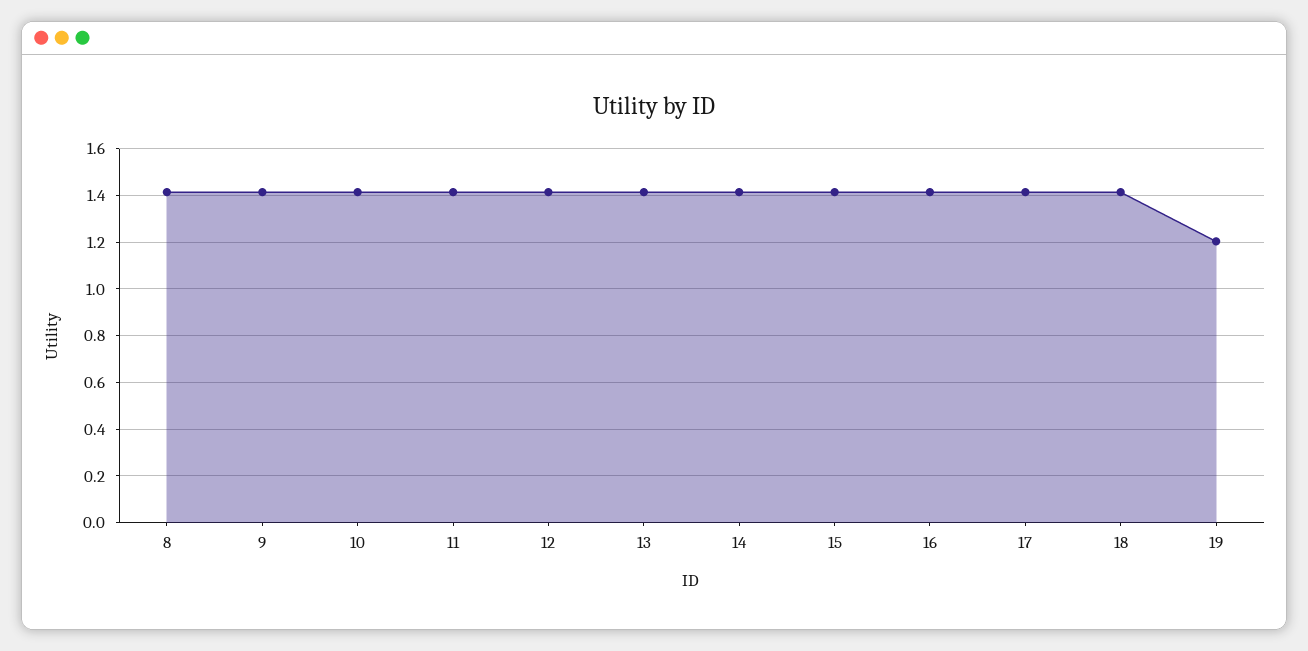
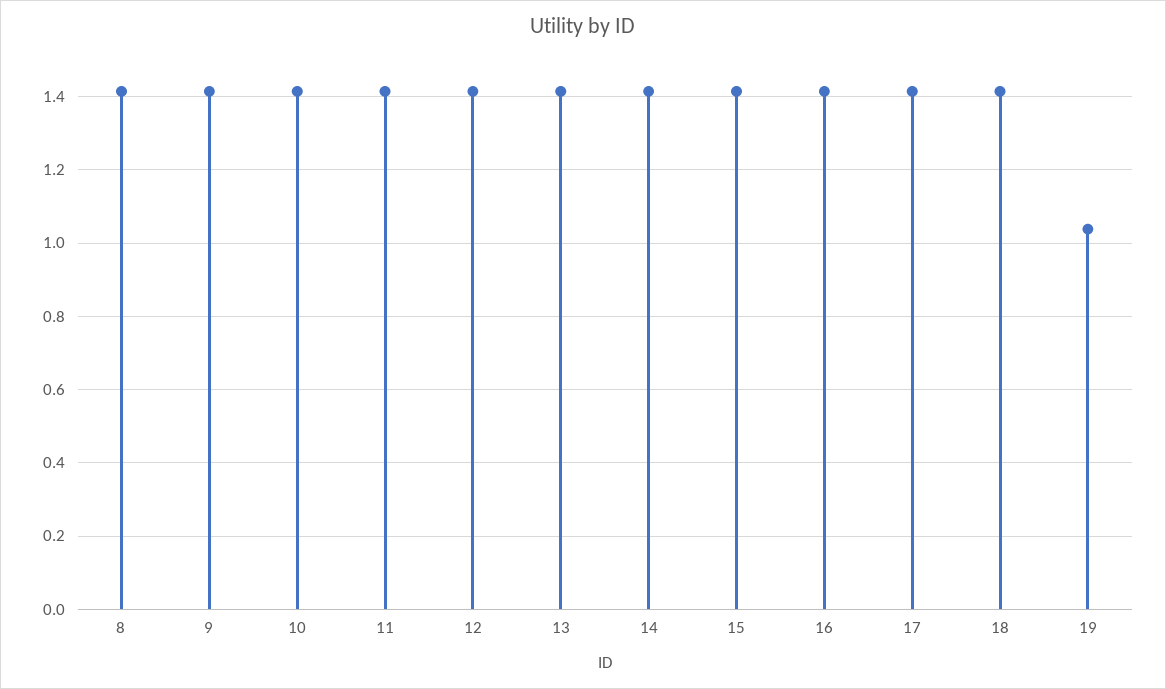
19: 1.2 -> 1.04

